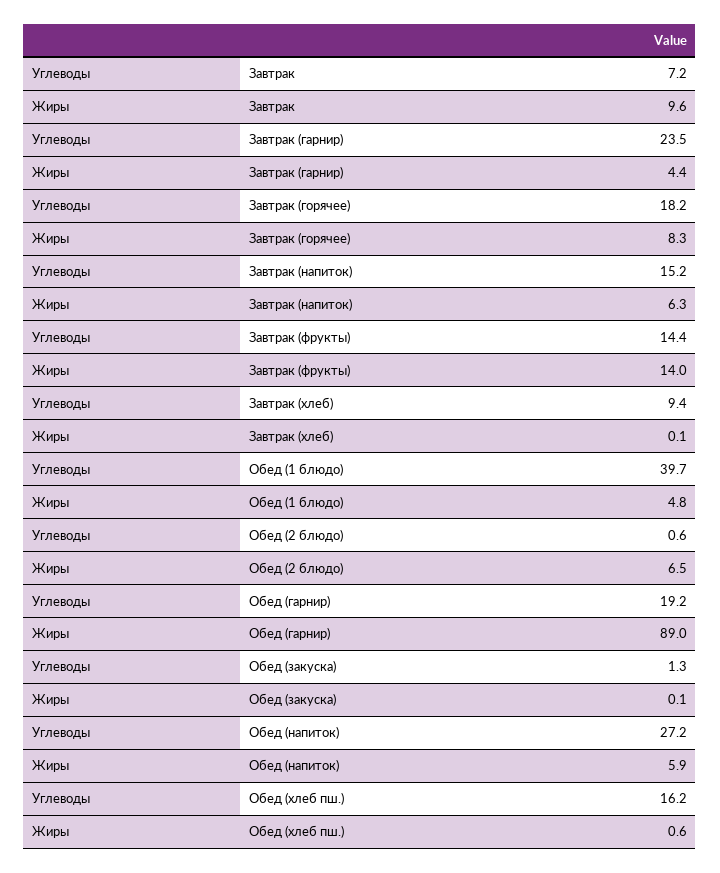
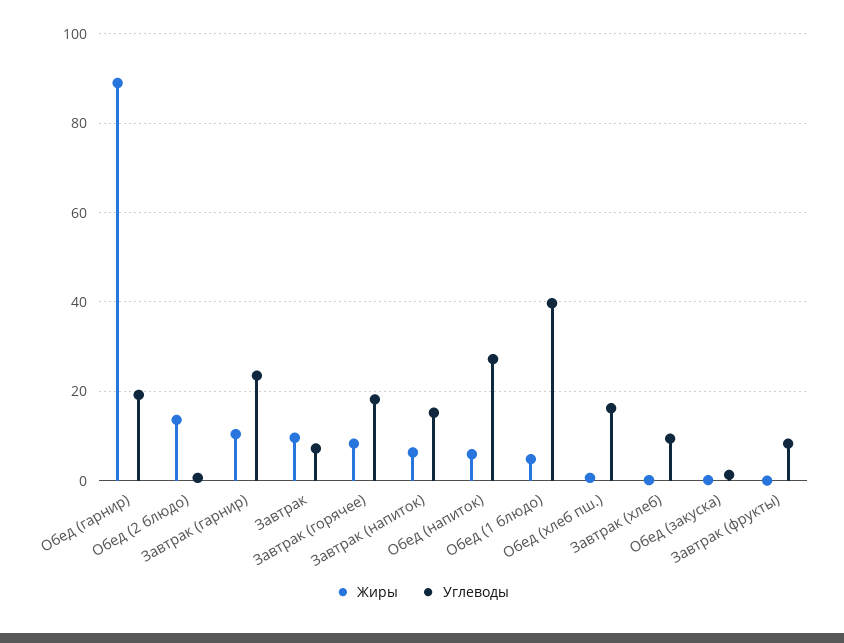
Жиры, Завтрак (гарнир): 4.4 -> 10
Углеводы, Завтрак (фрукты): 14.4 -> 8
Жиры, Завтрак (фрукты): 14 -> 0
Жиры, Обед (2 блюдо): 6.5 -> 14

